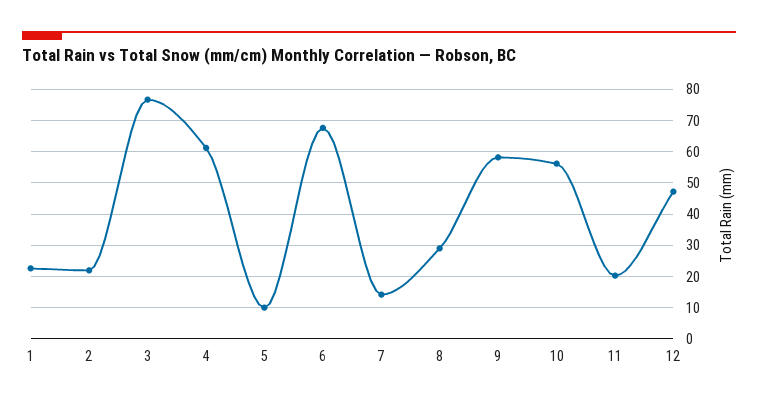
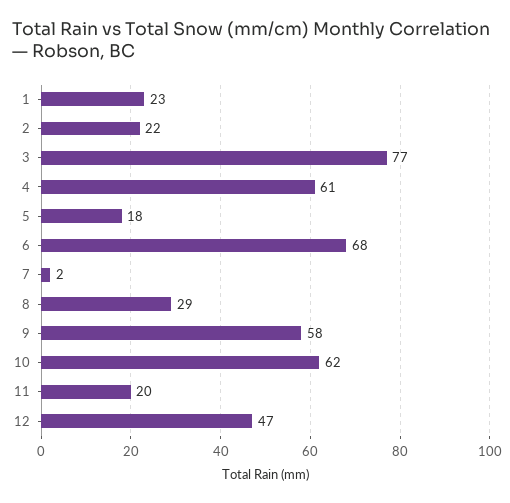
5: 10 -> 18
7: 14 -> 2
10: 56 -> 62

